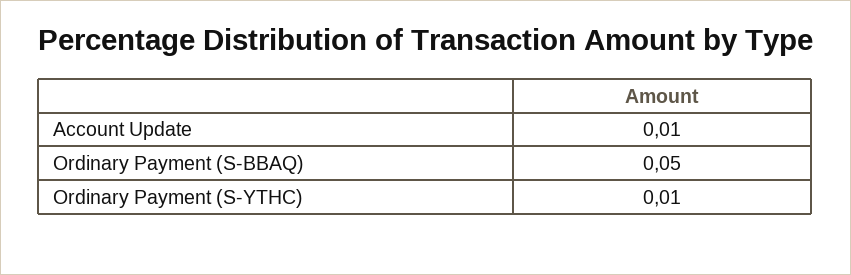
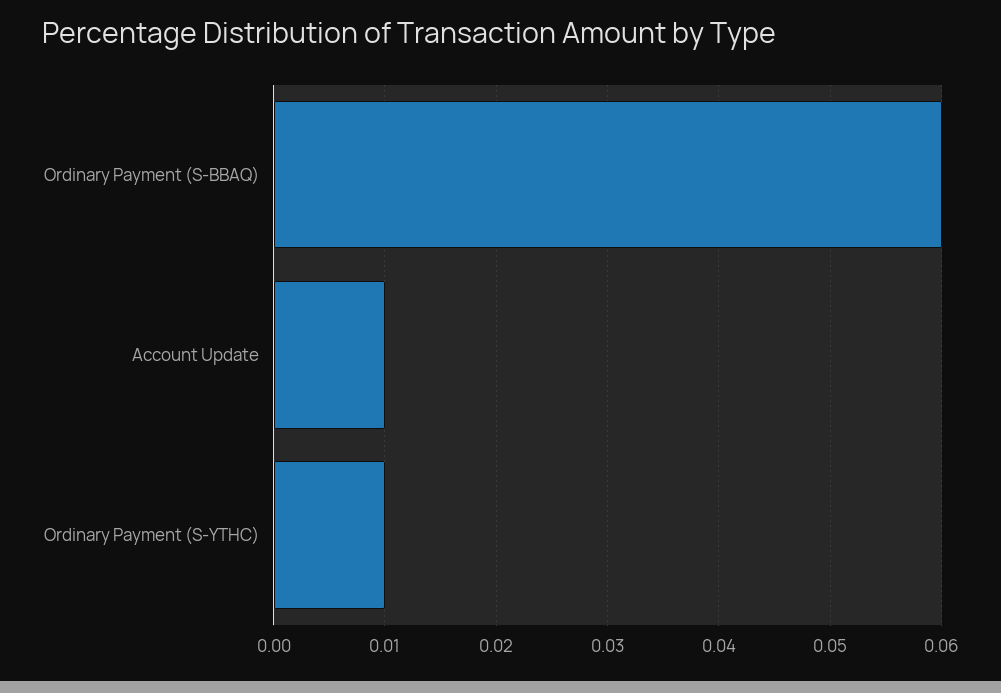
Ordinary Payment (S-BBAQ): 0.05 -> 0.06

